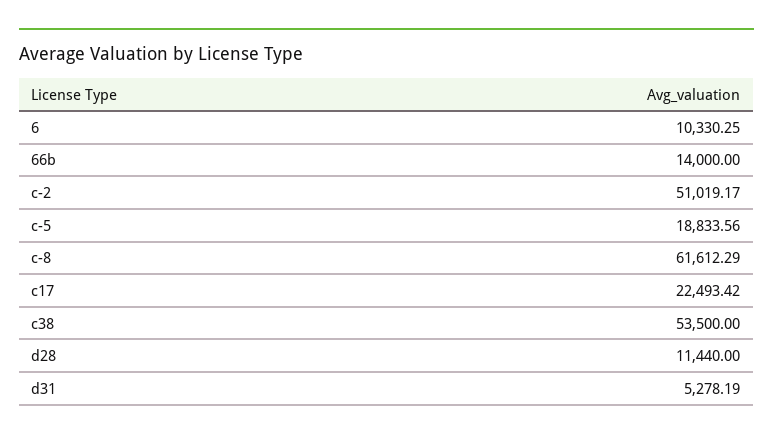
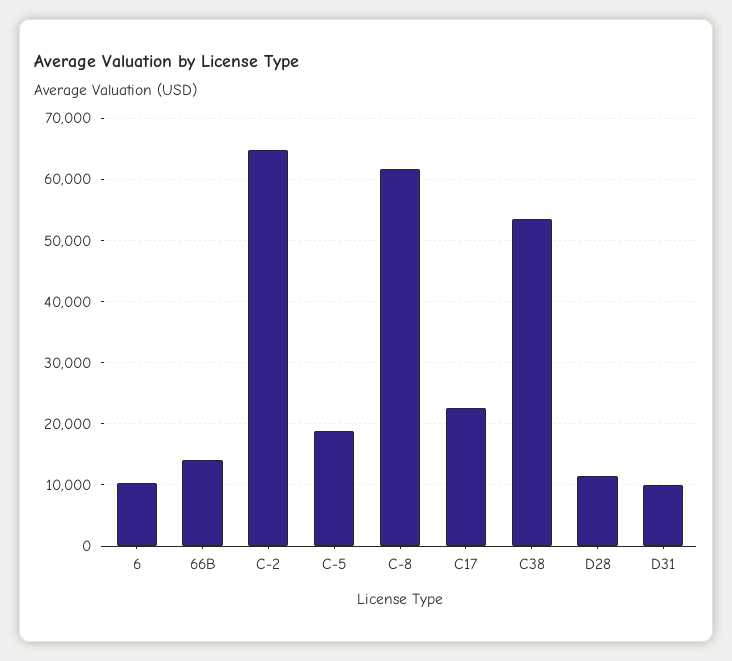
c-2: 51019.17 -> 65000
d31: 5278.19 -> 10000

